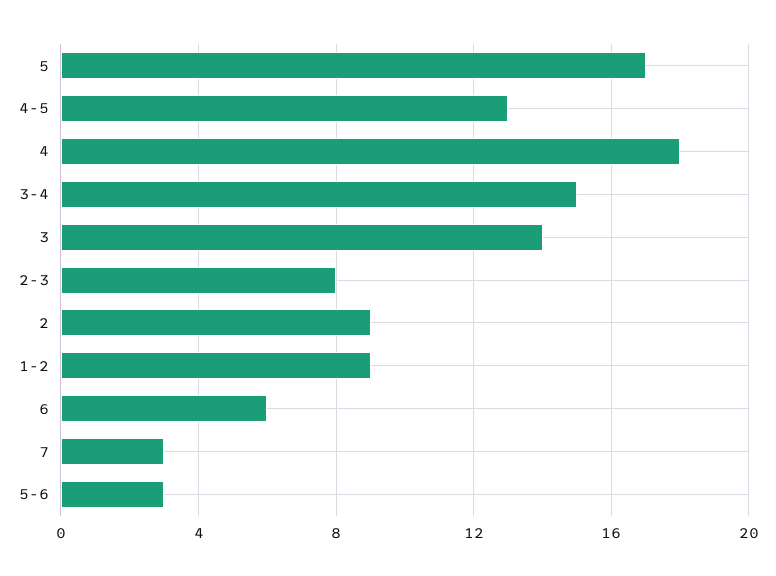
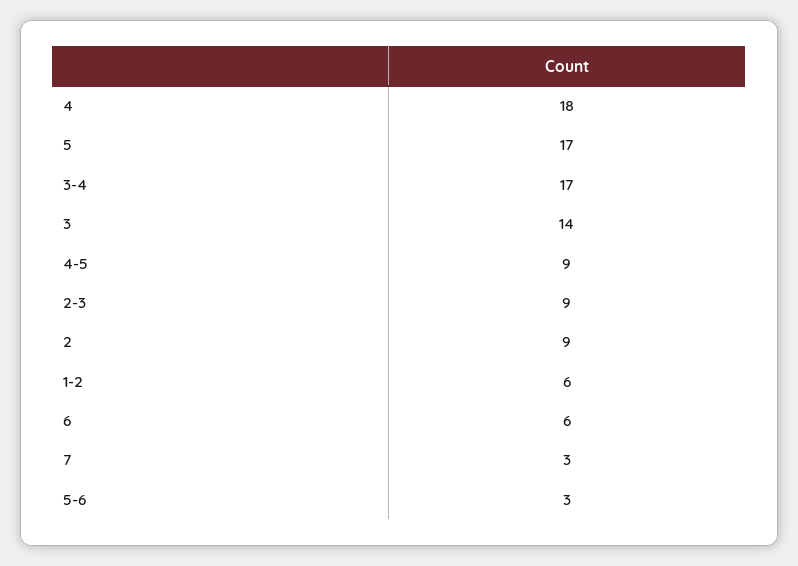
4-5: 13 -> 9
3-4: 15 -> 17
2-3: 8 -> 9
1-2: 9 -> 6

